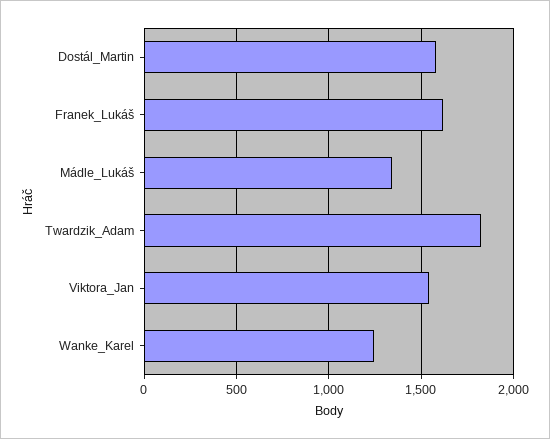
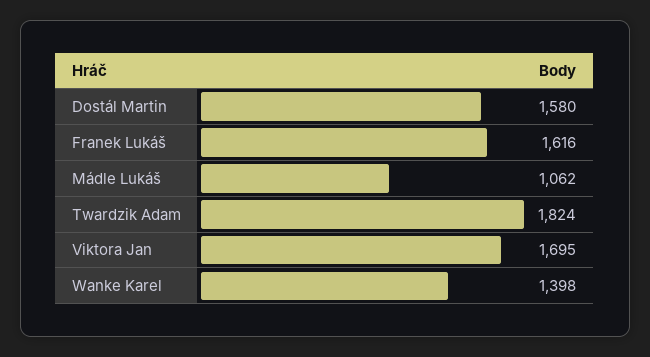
Mádle_Lukáš: 1350 -> 1062
Viktora_Jan: 1550 -> 1695
Wanke_Karel: 1250 -> 1398

